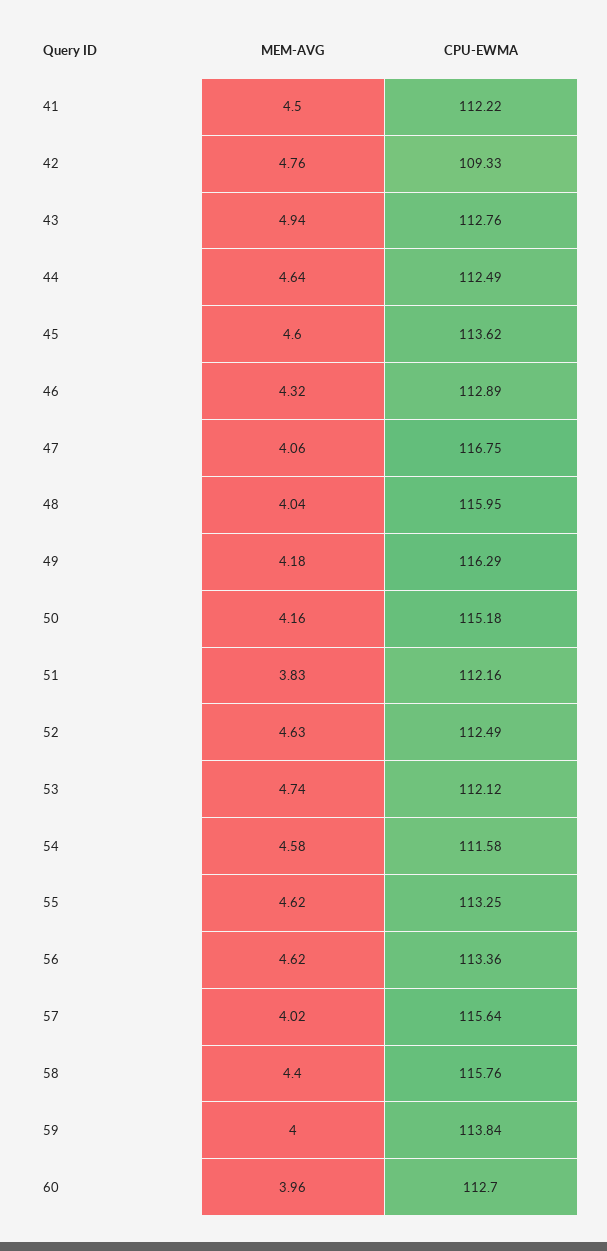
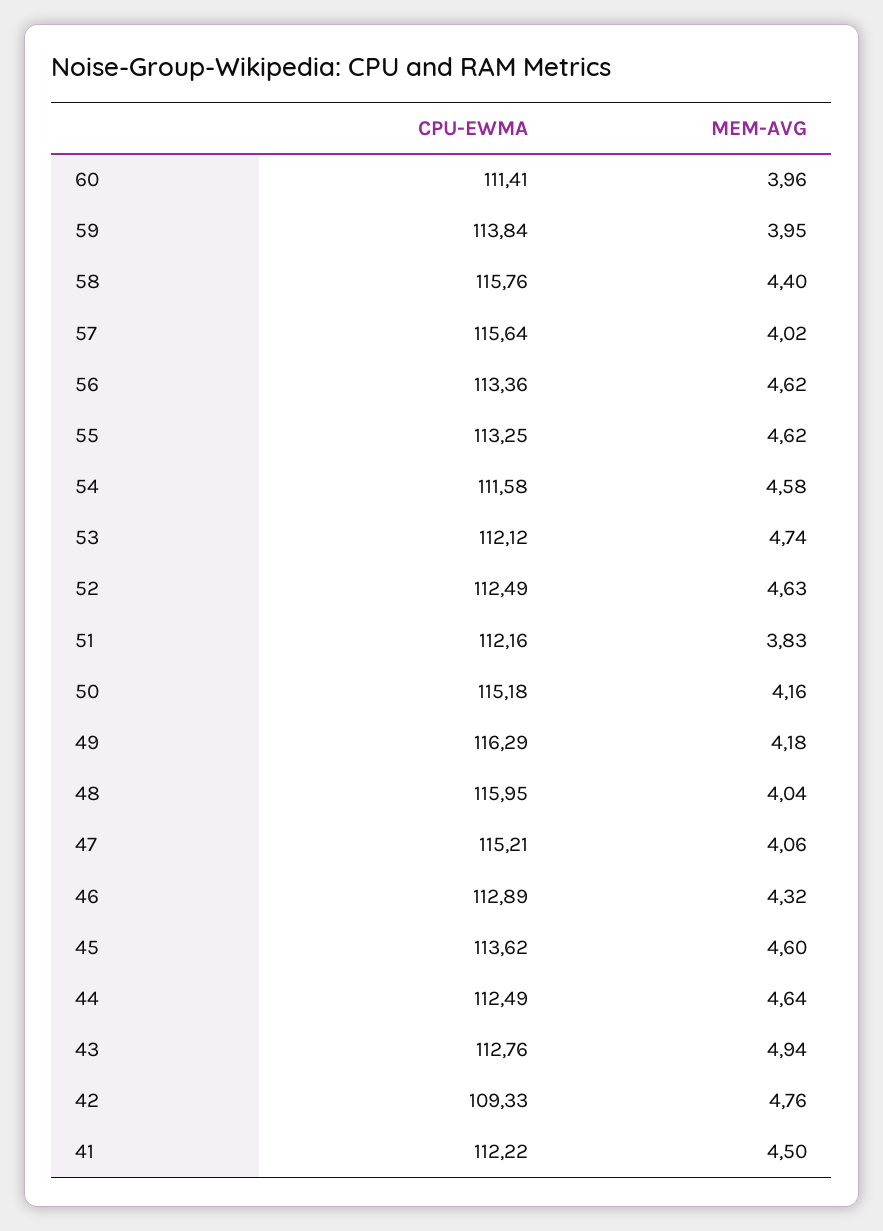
CPU-EWMA, 47: 116.75 -> 115.21
MEM-AVG, 59: 4 -> 3.95
CPU-EWMA, 60: 112.7 -> 111.41

